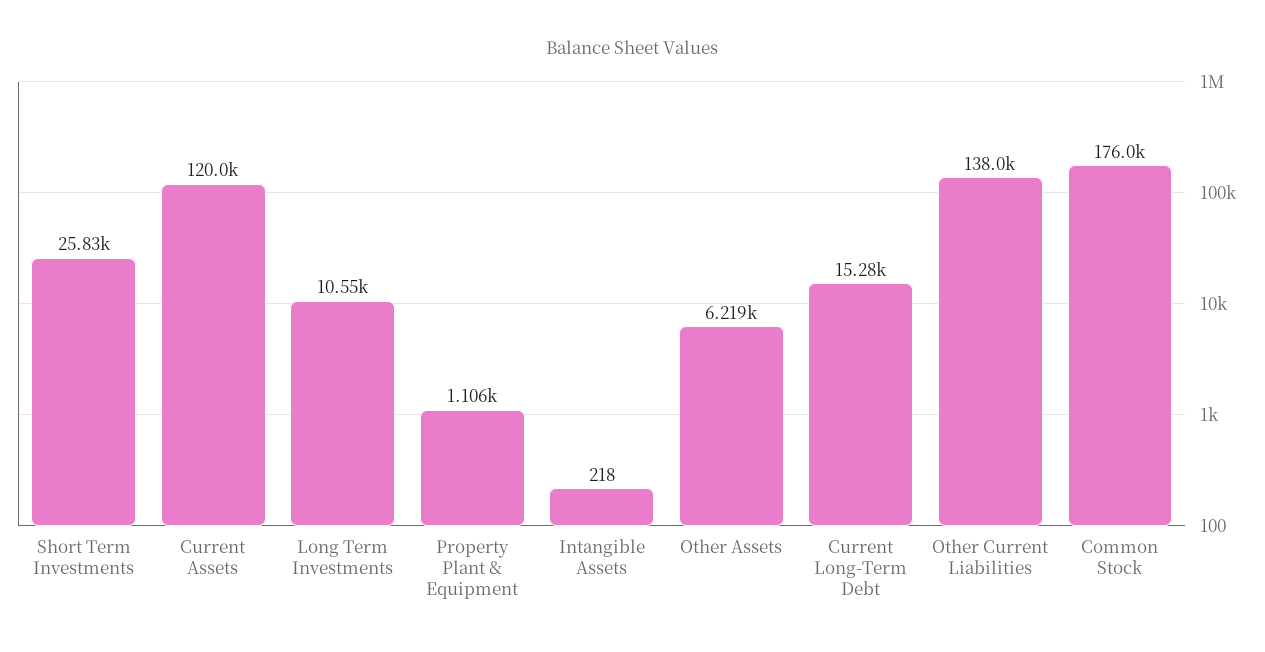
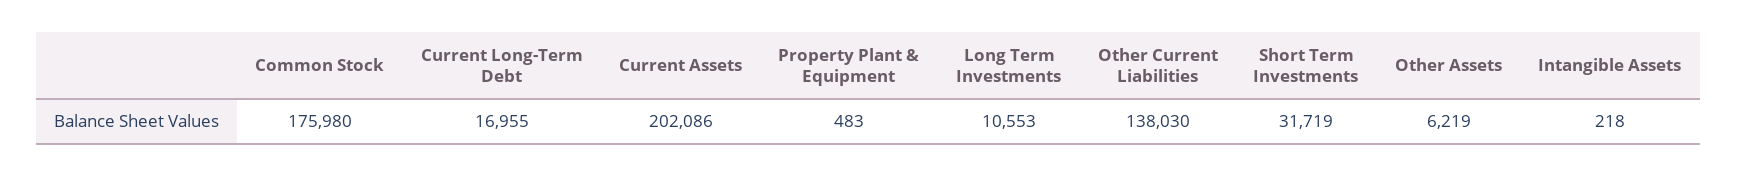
Short Term Investments: 25830 -> 31719
Current Assets: 120000 -> 202086
Property Plant & Equipment: 1106 -> 483
Current Long-Term Debt: 15280 -> 16955

